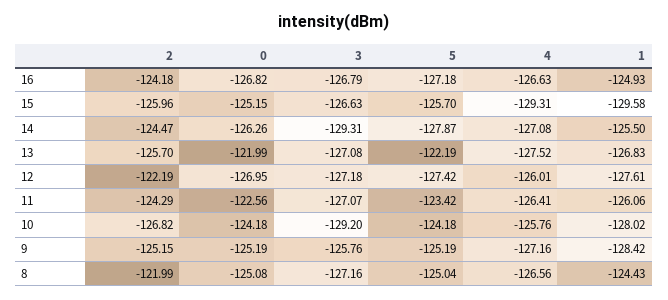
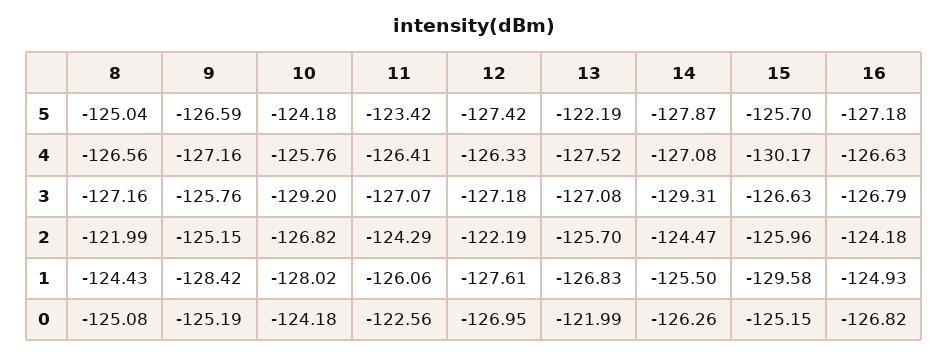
4, 15: -129.31 -> -130.17
4, 12: -126.01 -> -126.33
5, 9: -125.19 -> -126.59

